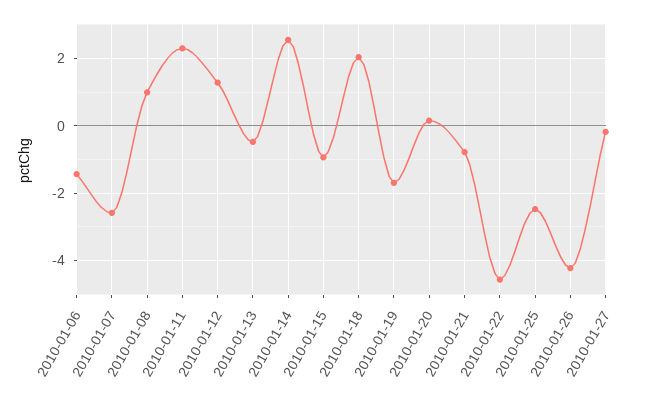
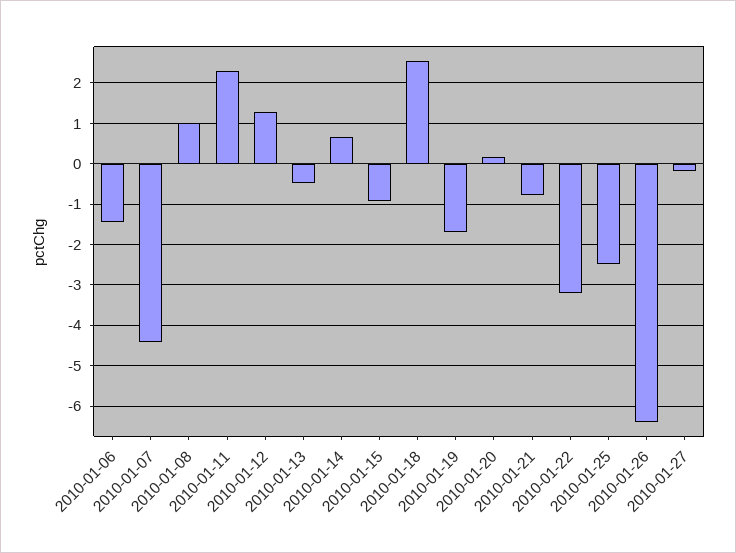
2010-01-07: -2.6 -> -4.4
2010-01-14: 2.6 -> 0.6
2010-01-18: 2 -> 2.6
2010-01-22: -4.6 -> -3.2
2010-01-26: -4.2 -> -6.4

